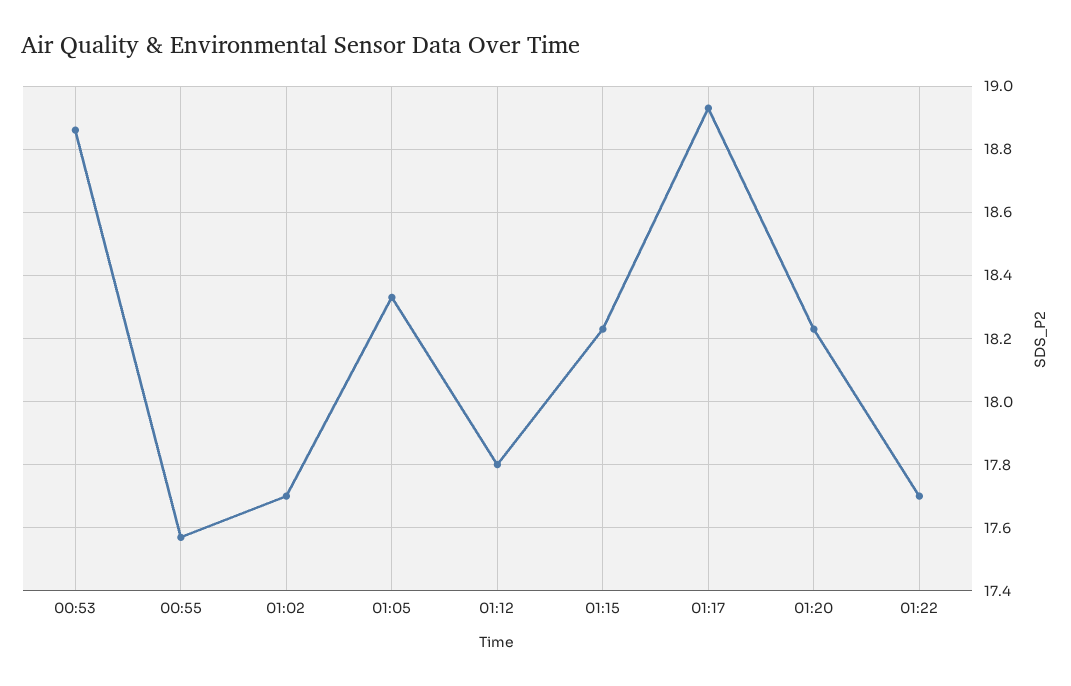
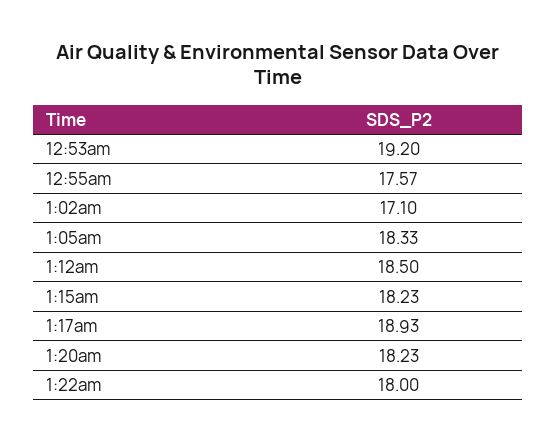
00:53: 18.85 -> 19.2
01:02: 17.7 -> 17.1
01:12: 17.8 -> 18.5
01:22: 17.7 -> 18

